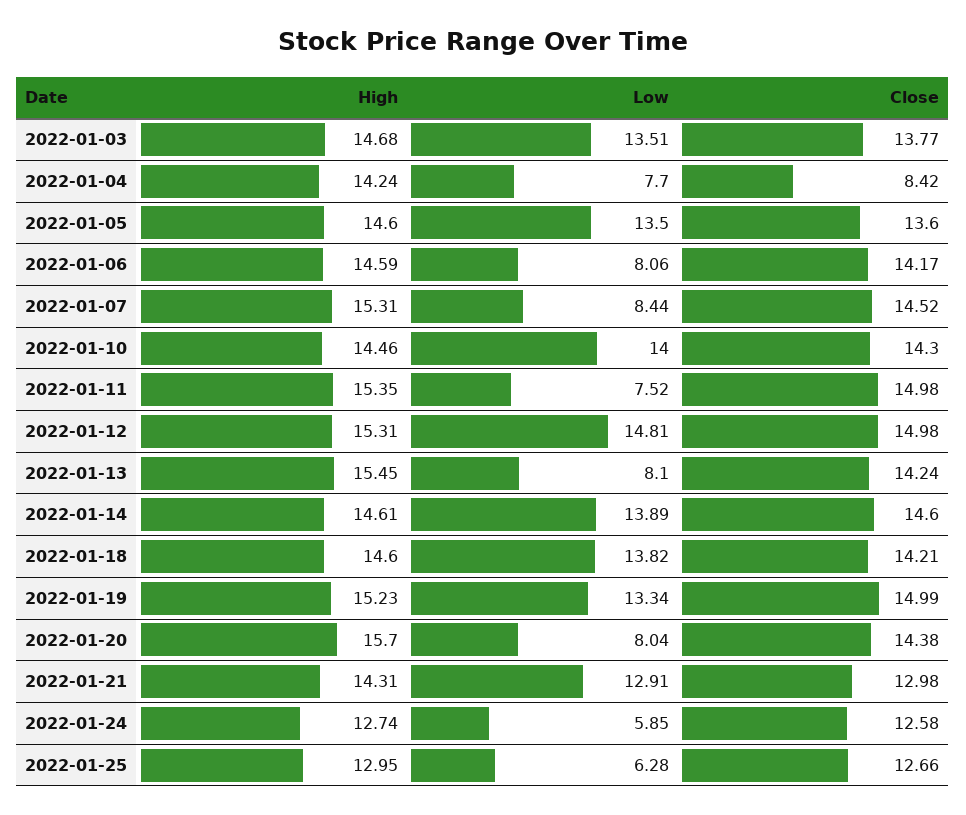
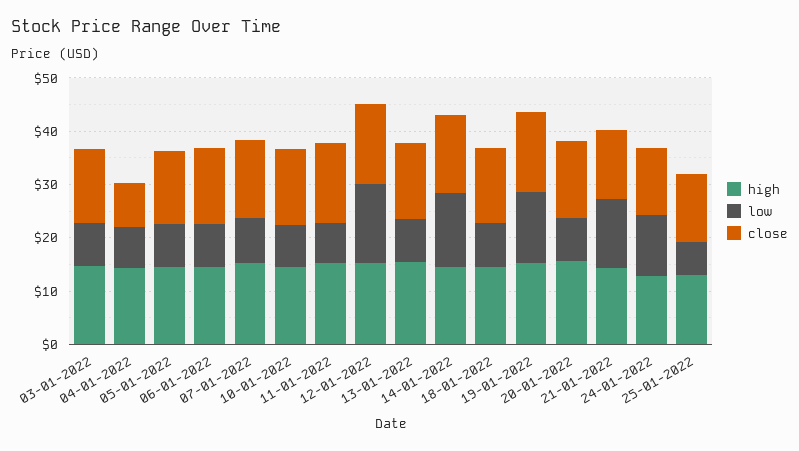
Low, 2022-01-03: 13.51 -> 8
Low, 2022-01-05: 13.5 -> 8
Low, 2022-01-10: 14 -> 8
Low, 2022-01-18: 13.82 -> 8
Low, 2022-01-24: 5.85 -> 12

